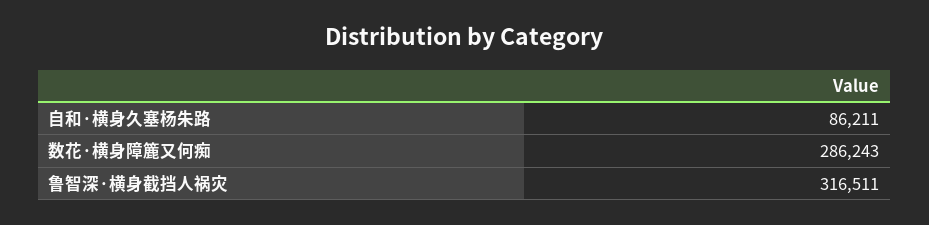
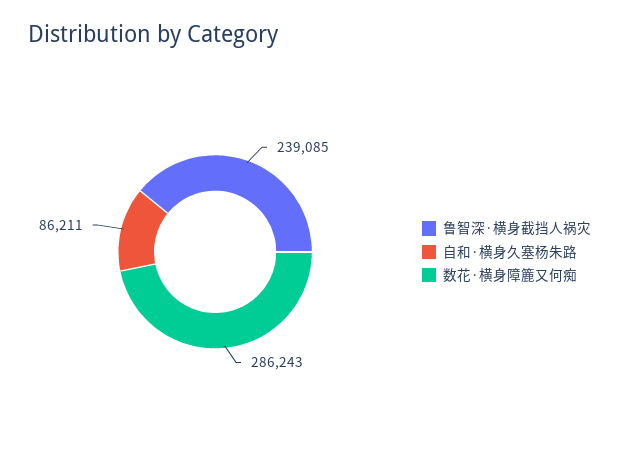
鲁智深·横身截挡人祸灾: 316511 -> 239085

